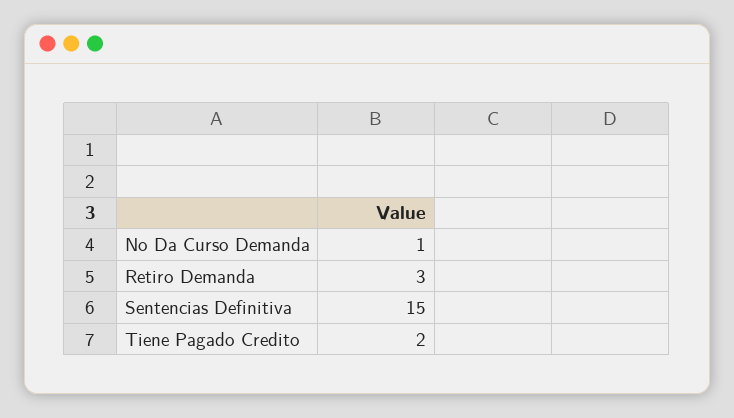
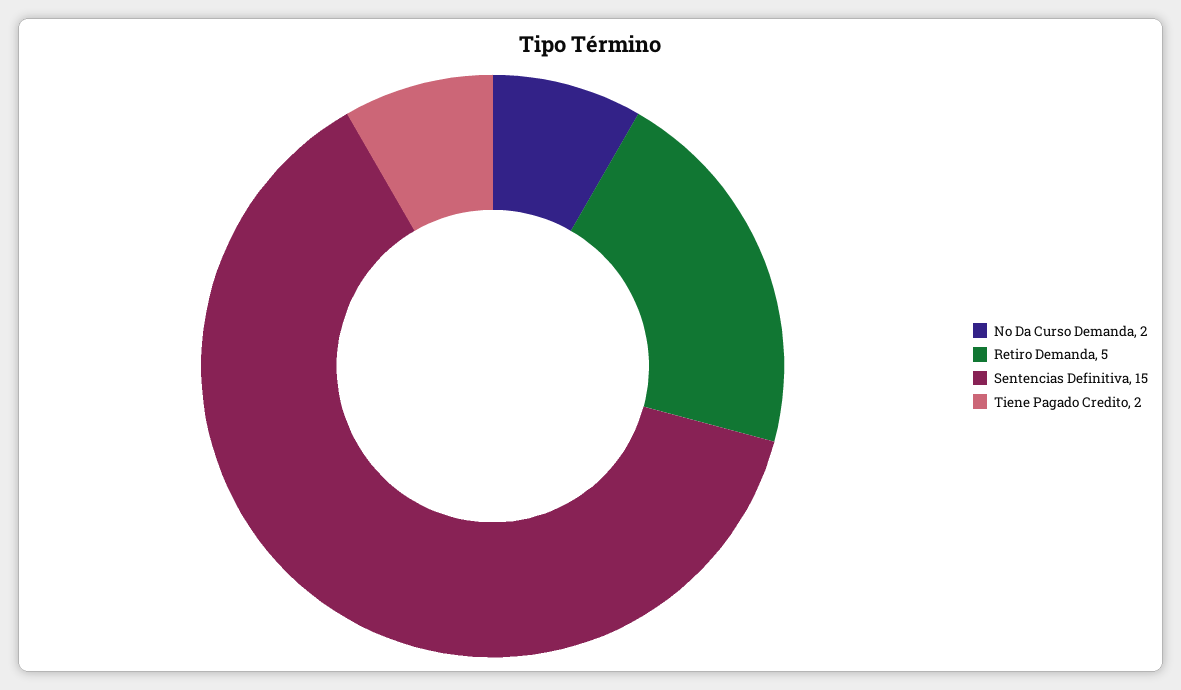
No Da Curso Demanda: 1 -> 2
Retiro Demanda: 3 -> 5

